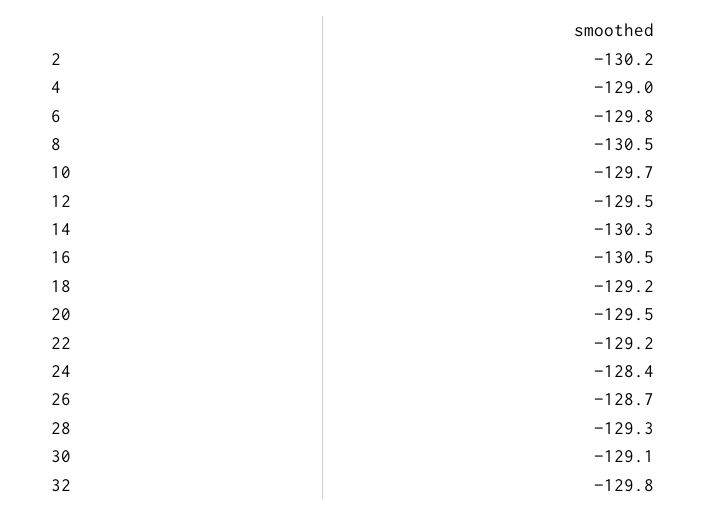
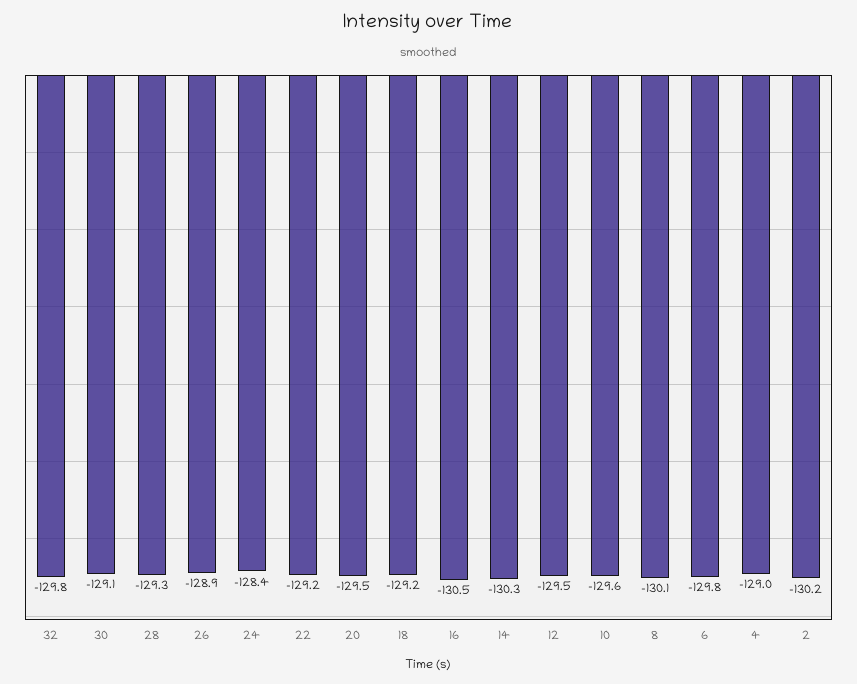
8: -130.5 -> -130.1
10: -129.7 -> -129.6
26: -128.7 -> -128.9

